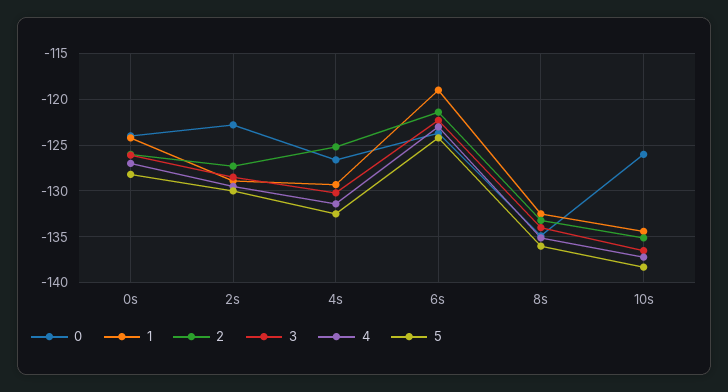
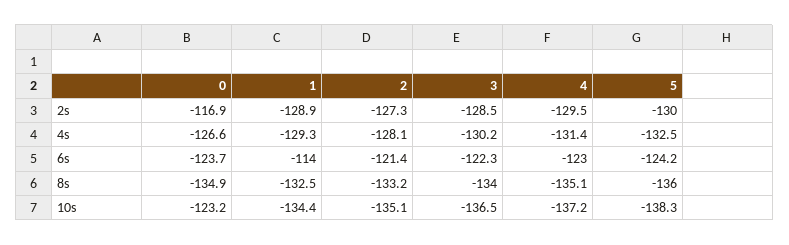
0, 0s: -124 -> none
1, 0s: -124 -> none
2, 0s: -126 -> none
3, 0s: -126 -> none
4, 0s: -127 -> none
5, 0s: -128 -> none
0, 2s: -123 -> -116.9
2, 4s: -125 -> -128.1
1, 6s: -119 -> -114
0, 10s: -126 -> -123.2

